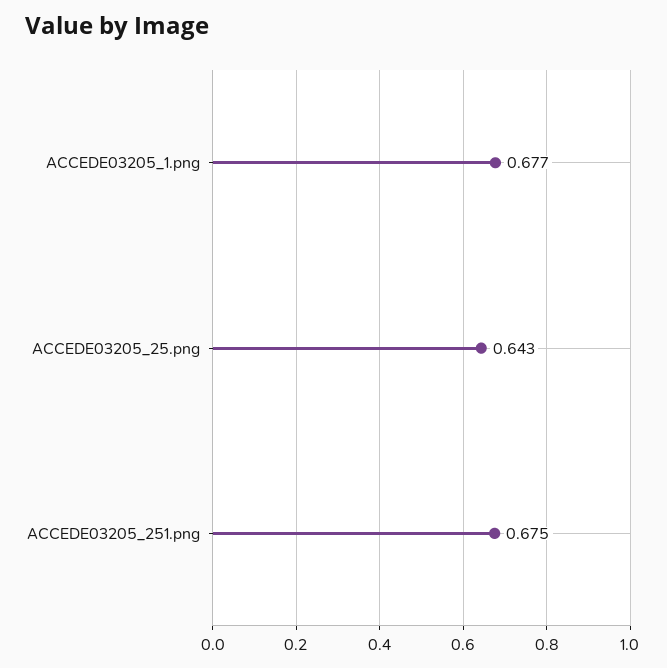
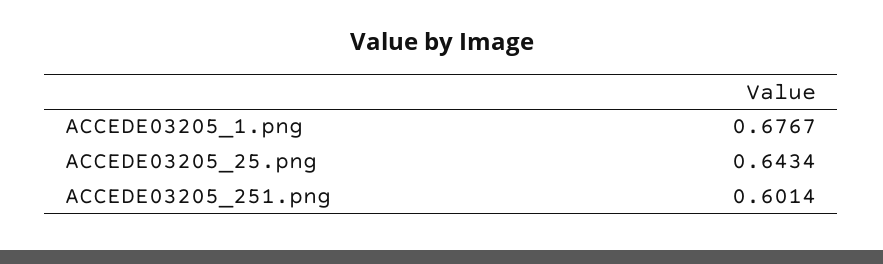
ACCEDE03205_251.png: 0.675 -> 0.6014

